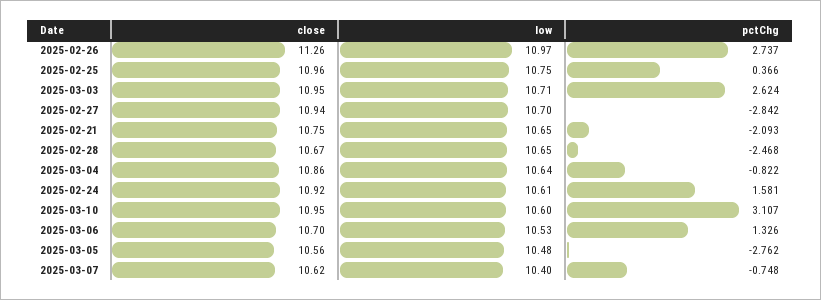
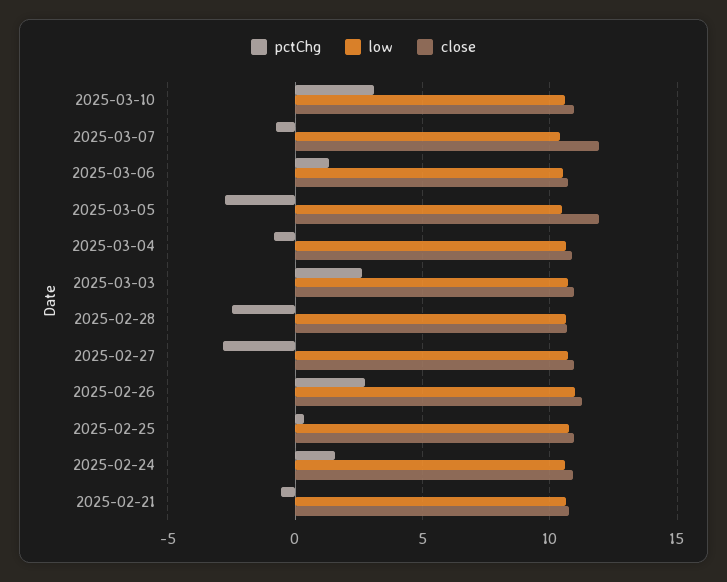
pctChg, 2025-02-21: -2.093 -> -0.5
close, 2025-03-05: 10.56 -> 12
close, 2025-03-07: 10.62 -> 12

